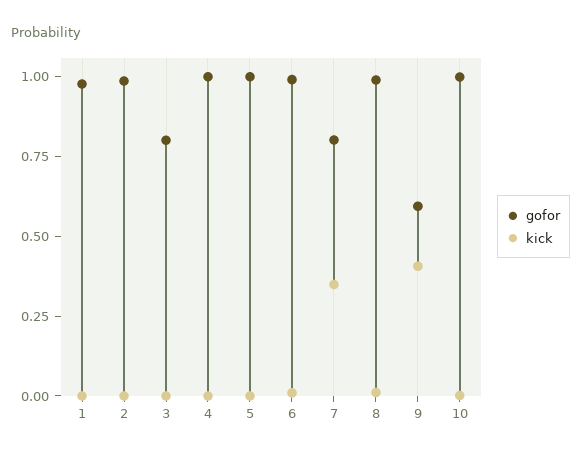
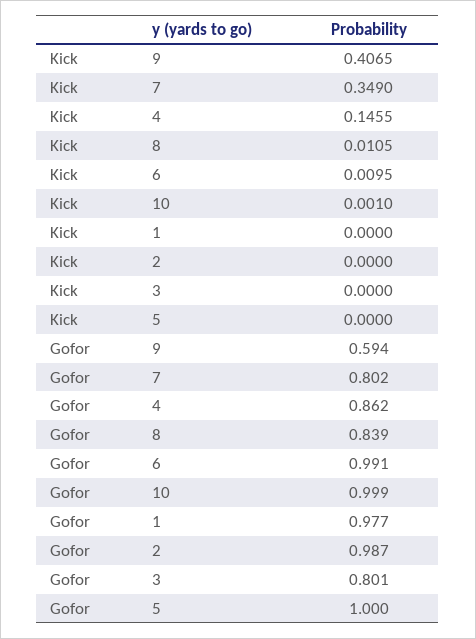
gofor, 4: 1 -> 0.862
kick, 4: 0 -> 0.1455
gofor, 8: 1 -> 0.839

